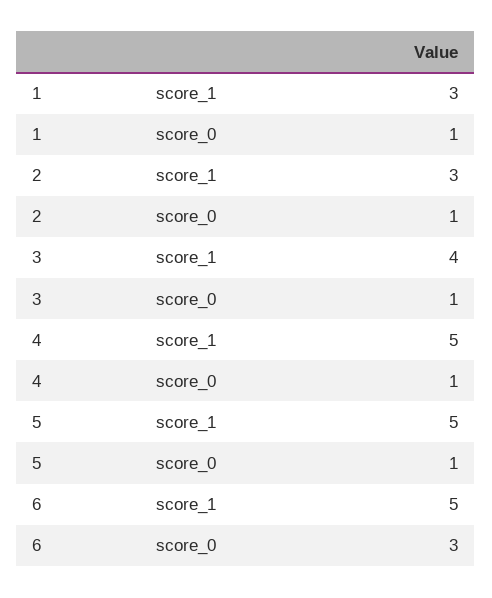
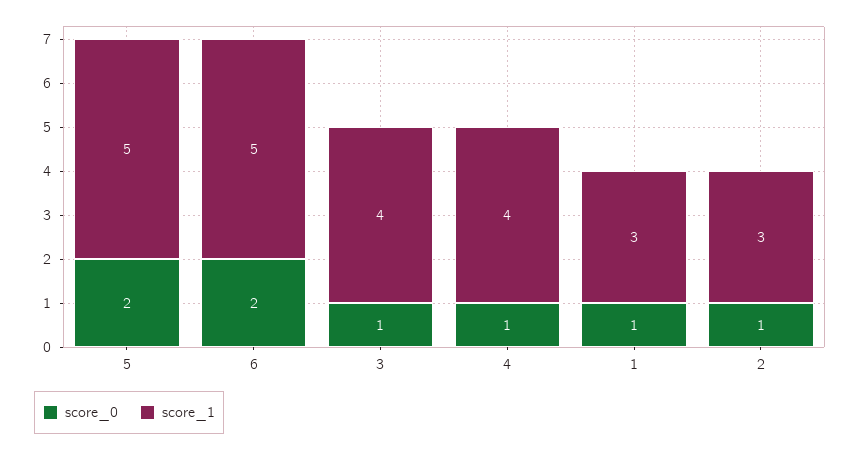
score_1, 4: 5 -> 4
score_0, 5: 1 -> 2
score_0, 6: 3 -> 2

